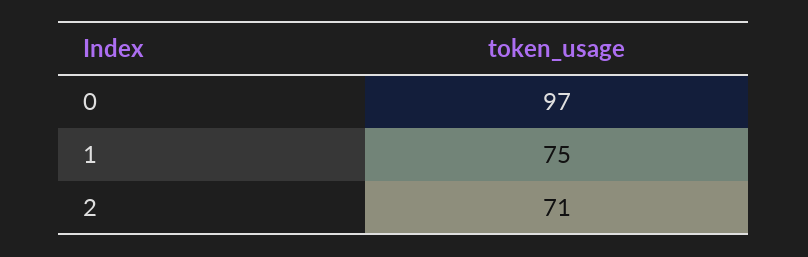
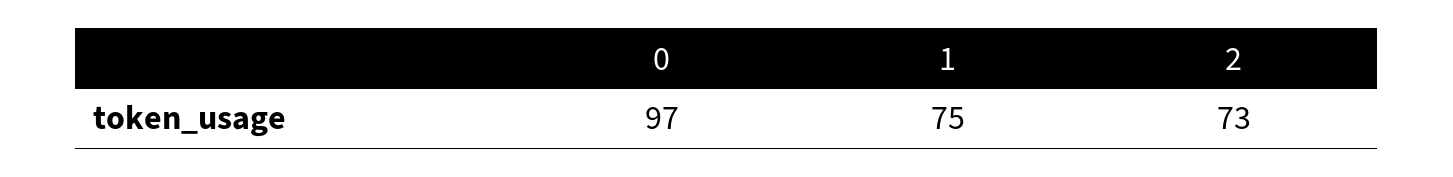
2: 71 -> 73

